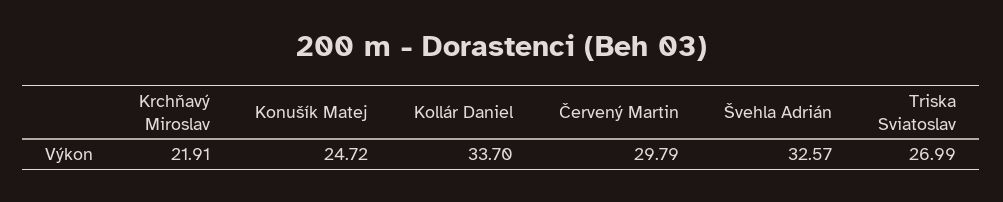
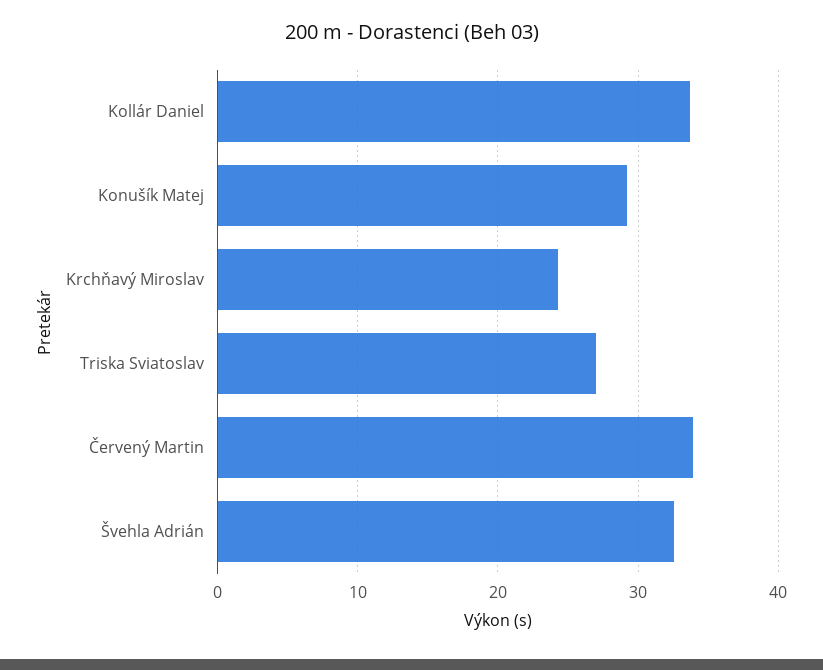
Krchňavý Miroslav: 21.91 -> 24
Konušík Matej: 24.72 -> 29
Červený Martin: 29.79 -> 34

